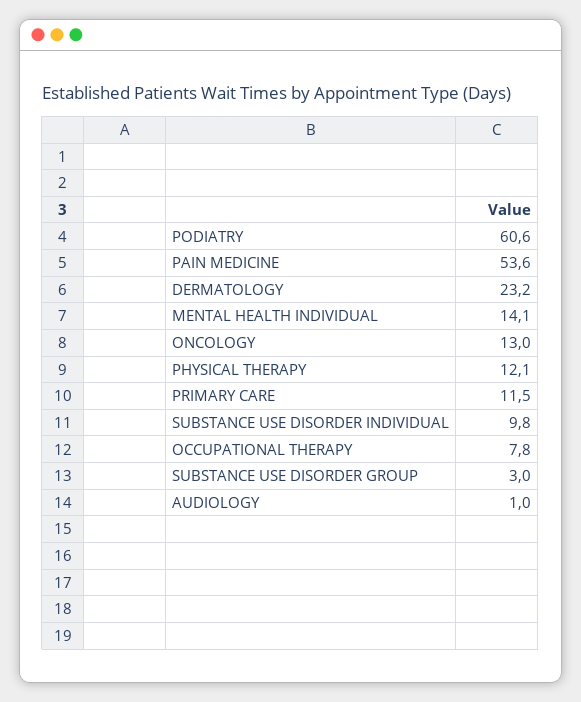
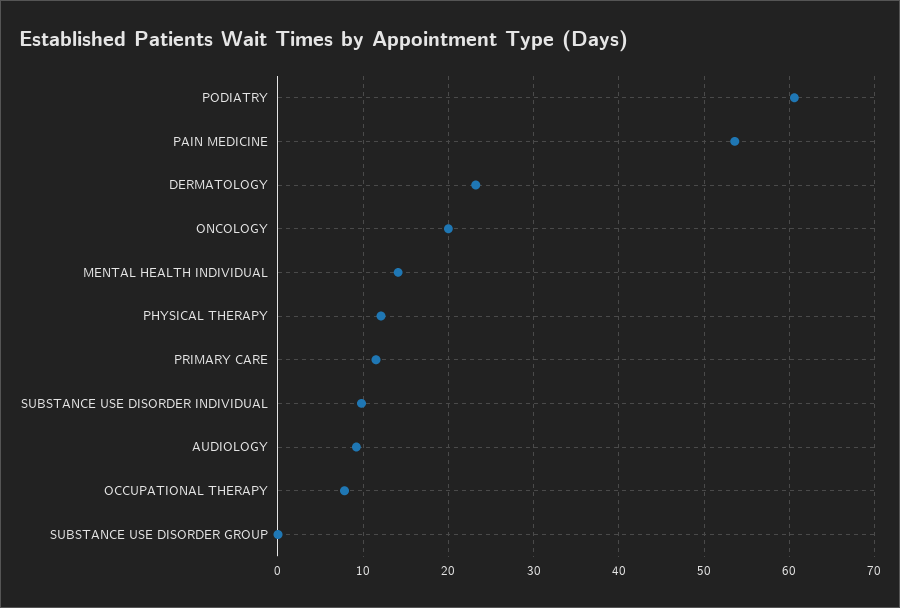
ONCOLOGY: 13 -> 20
SUBSTANCE USE DISORDER GROUP: 3 -> 0
AUDIOLOGY: 1 -> 9

